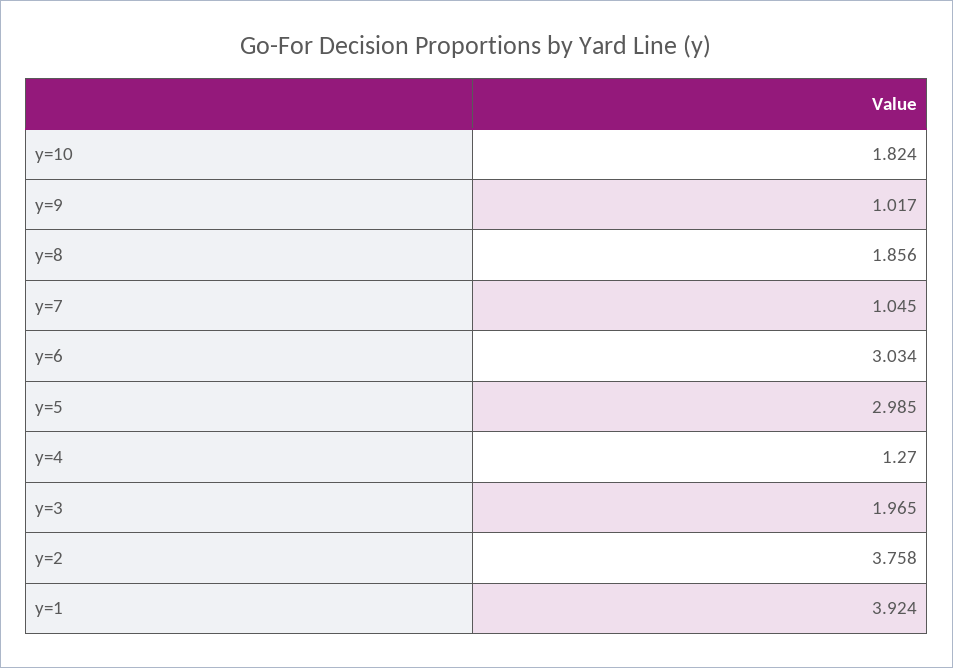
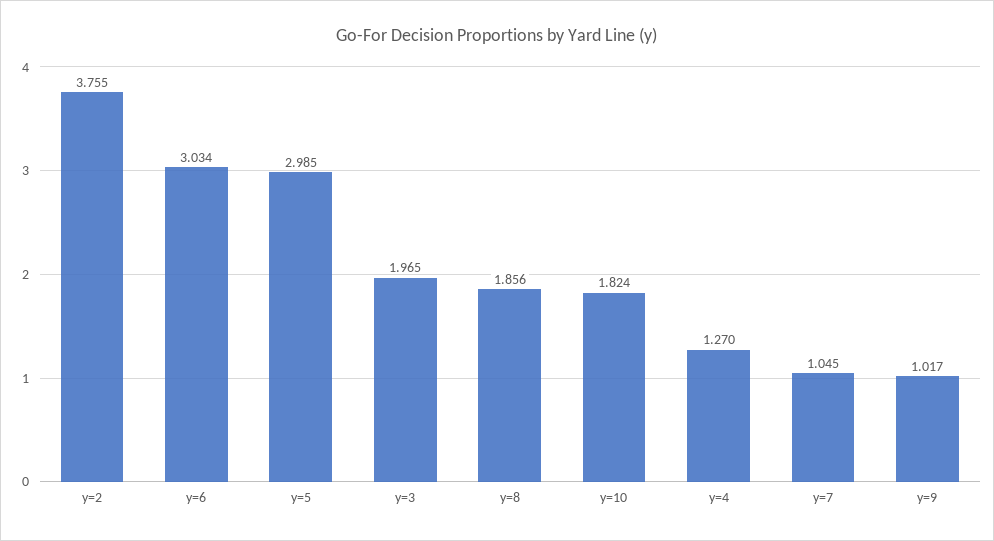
y=2: 3.758 -> 3.755
y=1: 3.924 -> none

